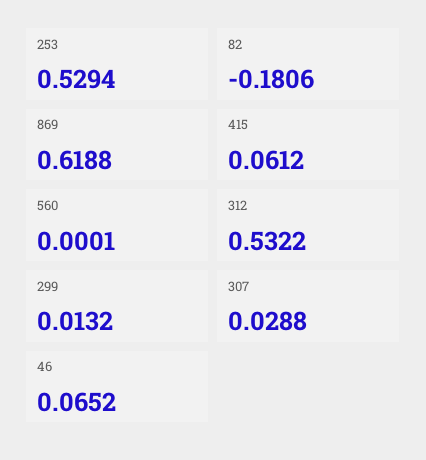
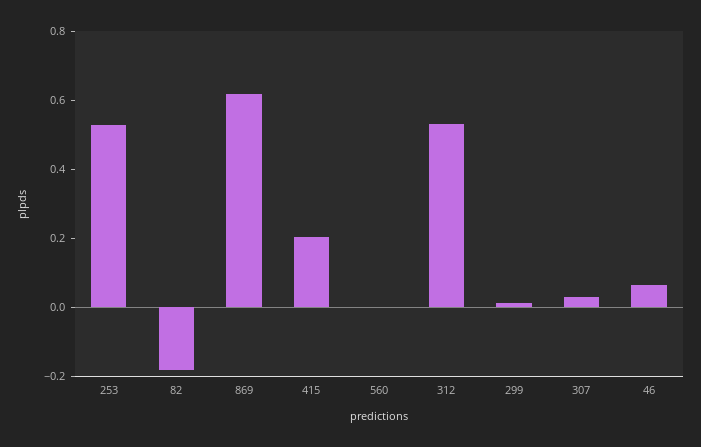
415: 0.0612 -> 0.2

